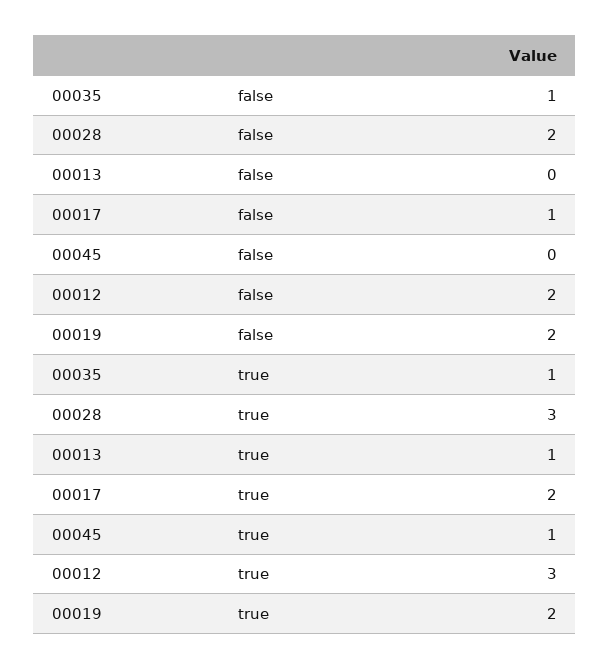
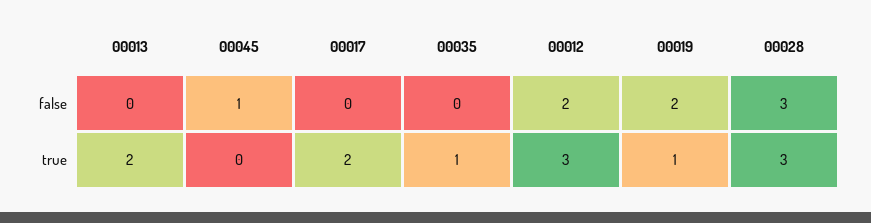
00035, false: 1 -> 0
00028, false: 2 -> 3
00017, false: 1 -> 0
00045, false: 0 -> 1
00013, true: 1 -> 2
00045, true: 1 -> 0
00019, true: 2 -> 1

